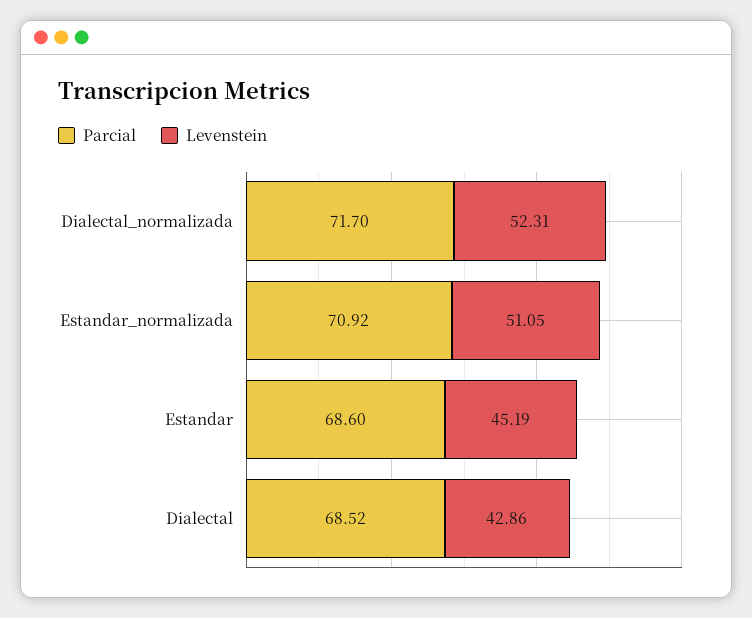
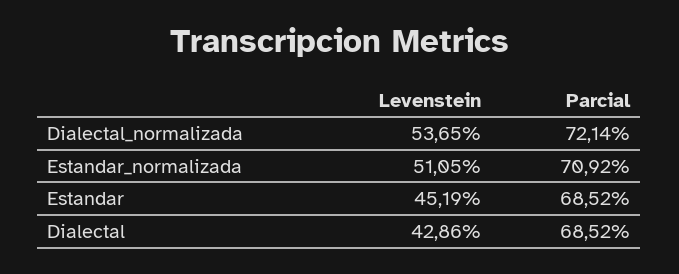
Parcial, Dialectal_normalizada: 71.7 -> 72.14
Levenstein, Dialectal_normalizada: 52.31 -> 53.65
Parcial, Estandar: 68.6 -> 68.52

